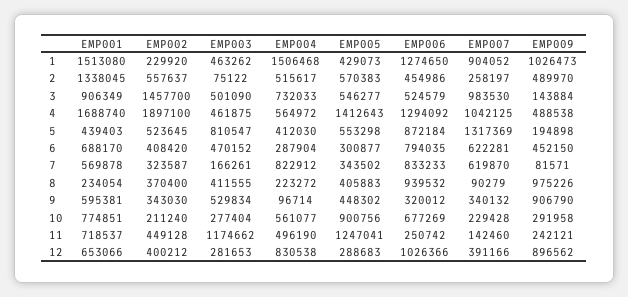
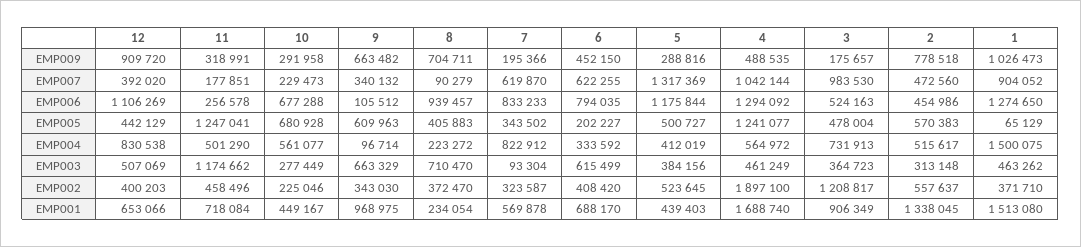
EMP002, 1: 229920 -> 371710
EMP004, 1: 1506468 -> 1500075
EMP005, 1: 429073 -> 65129
EMP003, 2: 75122 -> 313148
EMP007, 2: 258197 -> 472560
EMP009, 2: 489970 -> 778518
EMP002, 3: 1457700 -> 1208817
EMP003, 3: 501090 -> 364723
EMP004, 3: 732033 -> 731913
EMP005, 3: 546277 -> 478004
EMP006, 3: 524579 -> 524163
EMP009, 3: 143884 -> 175657
EMP003, 4: 461875 -> 461249
EMP005, 4: 1412643 -> 1241077
EMP007, 4: 1042125 -> 1042144
EMP009, 4: 488538 -> 488535
EMP003, 5: 810547 -> 384156
EMP004, 5: 412030 -> 412019
EMP005, 5: 553298 -> 500727
EMP006, 5: 872184 -> 1175844
EMP009, 5: 194898 -> 288816
EMP003, 6: 470152 -> 615499
EMP004, 6: 287904 -> 333592
EMP005, 6: 300877 -> 202227
EMP007, 6: 622281 -> 622255
EMP003, 7: 166261 -> 93304
EMP009, 7: 81571 -> 195366
EMP002, 8: 370400 -> 372470
EMP003, 8: 411555 -> 710470
EMP006, 8: 939532 -> 939457
EMP009, 8: 975226 -> 704711
EMP001, 9: 595381 -> 968975
EMP003, 9: 529834 -> 663329
EMP005, 9: 448302 -> 609963
EMP006, 9: 320012 -> 105512
EMP009, 9: 906790 -> 663482
EMP001, 10: 774851 -> 449167
EMP002, 10: 211240 -> 225046
EMP003, 10: 277404 -> 277449
EMP005, 10: 900756 -> 680928
EMP006, 10: 677269 -> 677288
EMP007, 10: 229428 -> 229473
EMP001, 11: 718537 -> 718084
EMP002, 11: 449128 -> 458496
EMP004, 11: 496190 -> 501290
EMP006, 11: 250742 -> 256578
EMP007, 11: 142460 -> 177851
EMP009, 11: 242121 -> 318991
EMP002, 12: 400212 -> 400203
EMP003, 12: 281653 -> 507069
EMP005, 12: 288683 -> 442129
EMP006, 12: 1026366 -> 1106269
EMP007, 12: 391166 -> 392020
EMP009, 12: 896562 -> 909720

